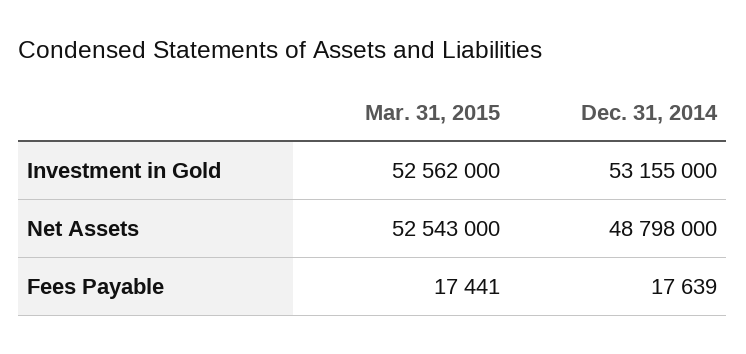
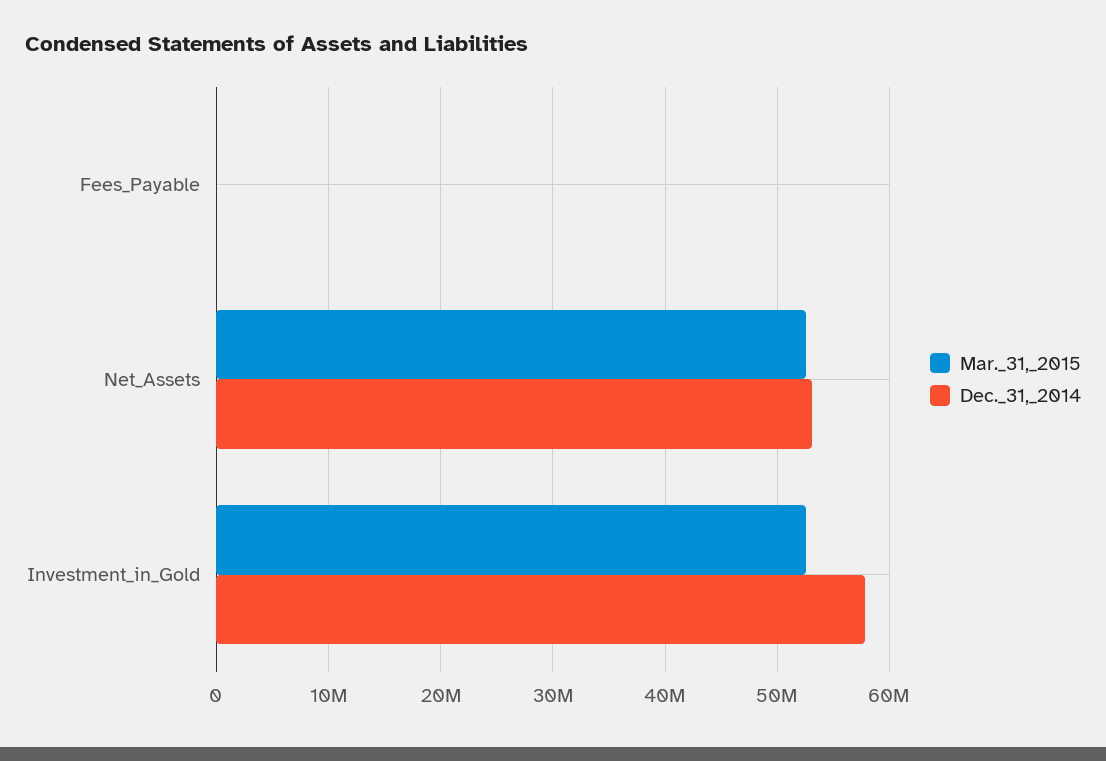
Dec. 31, 2014, Investment in Gold: 53155000 -> 58000000
Dec. 31, 2014, Net Assets: 48798000 -> 53000000

